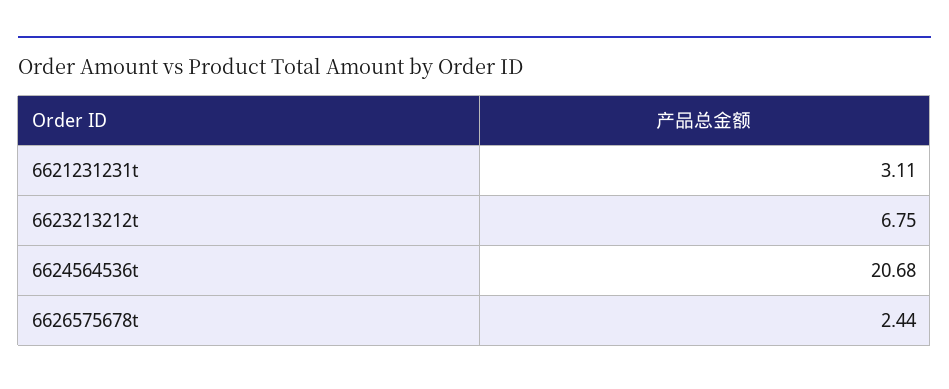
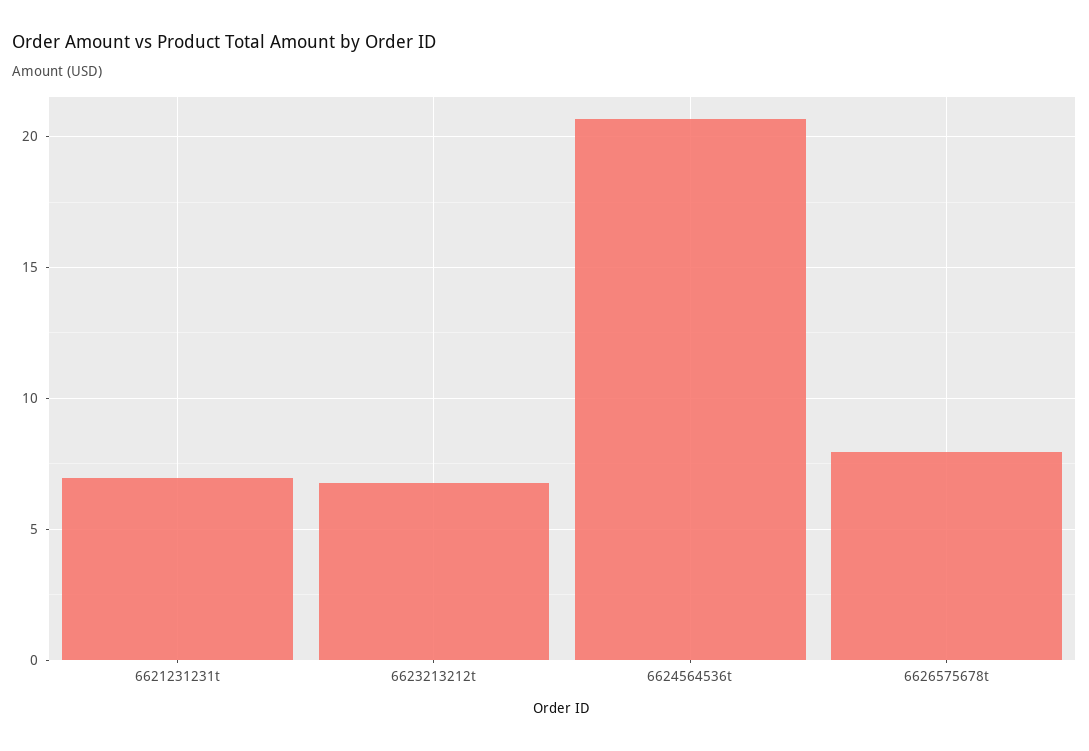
6621231231t: 3.11 -> 7
6626575678t: 2.44 -> 8

